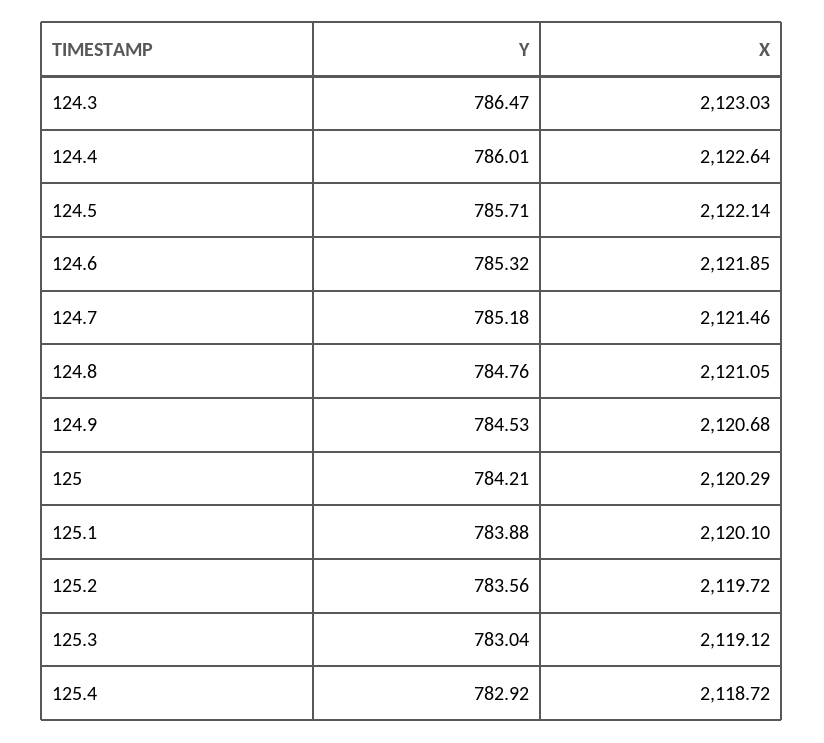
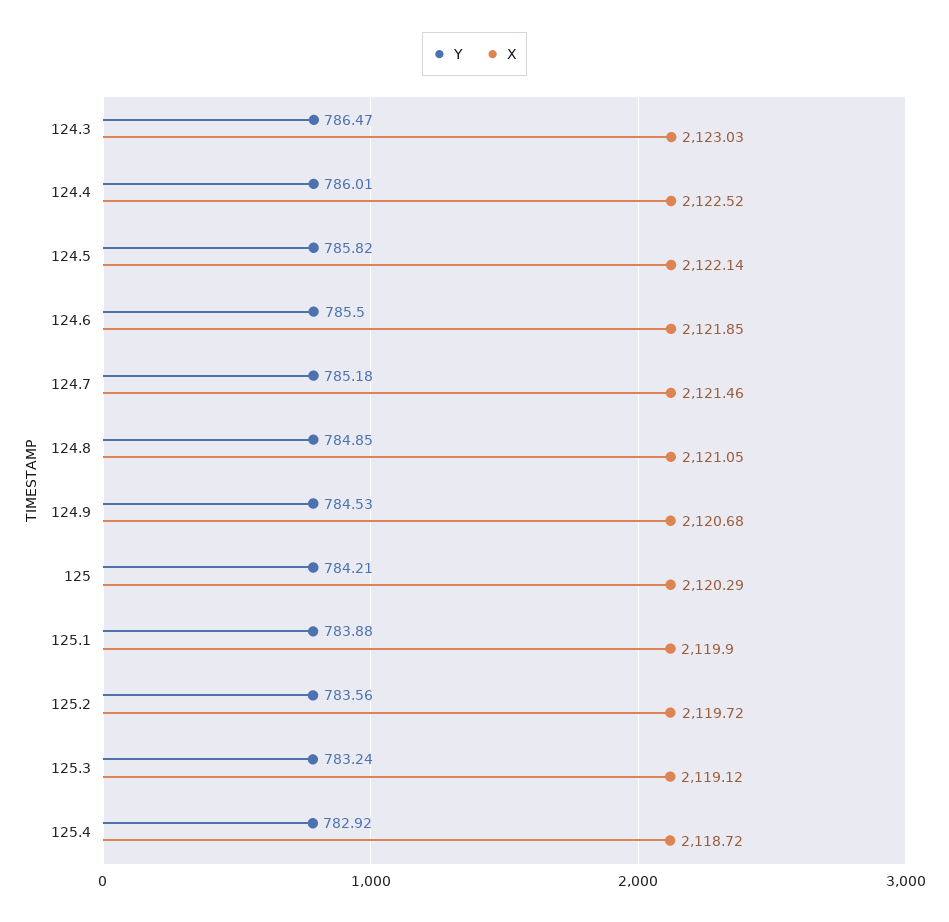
X, 124.4: 2122.64 -> 2122.52
Y, 124.5: 785.71 -> 785.82
Y, 124.6: 785.32 -> 785.5
Y, 124.8: 784.76 -> 784.85
X, 125.1: 2120.1 -> 2119.9
Y, 125.3: 783.04 -> 783.24

